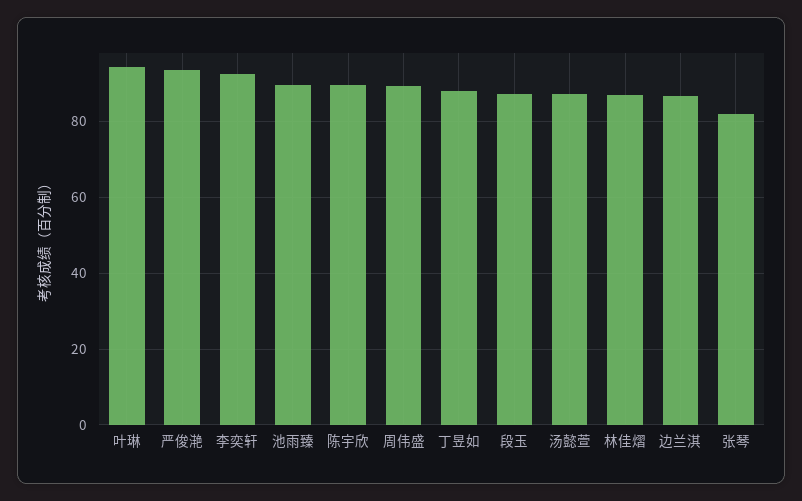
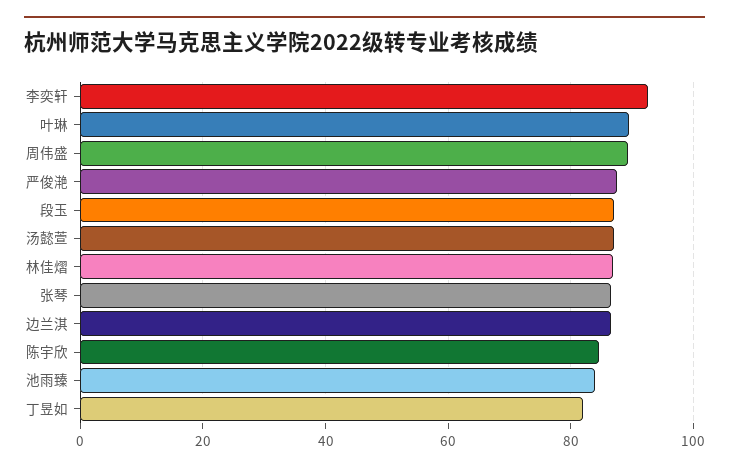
叶琳: 94 -> 90
严俊滟: 94 -> 88
池雨臻: 90 -> 84
陈宇欣: 90 -> 84
丁昱如: 88 -> 82
张琴: 82 -> 86

